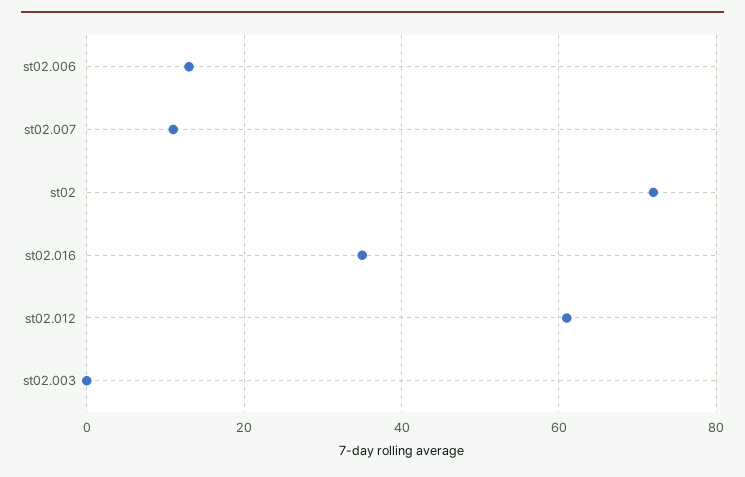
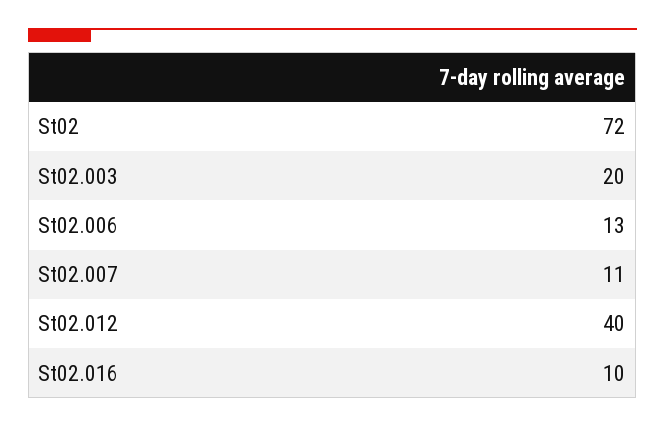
st02.016: 35 -> 10
st02.012: 60 -> 40
st02.003: 0 -> 20

